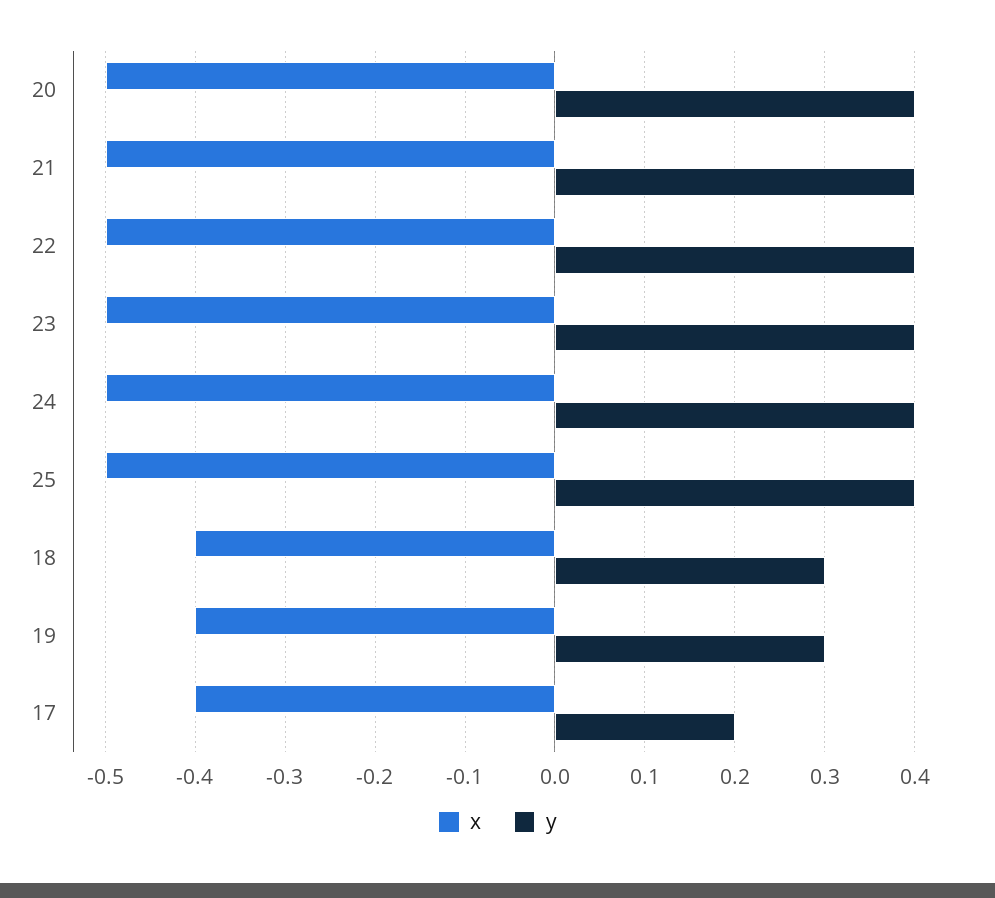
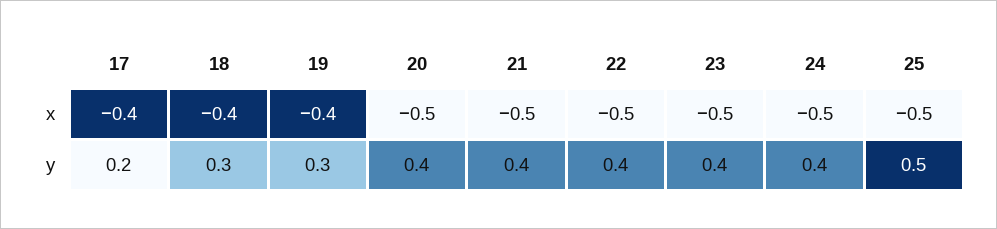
y, 25: 0.4 -> 0.5

